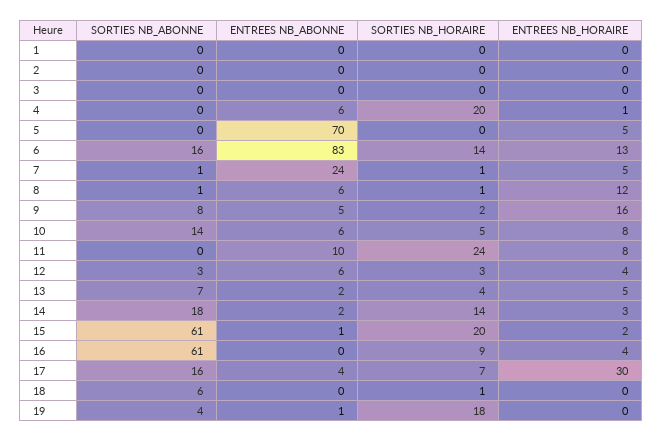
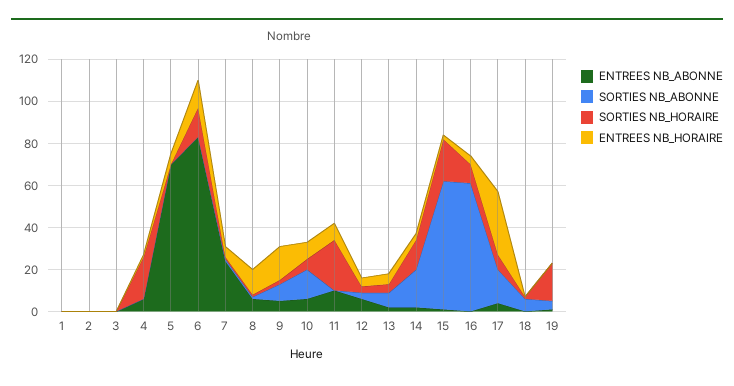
SORTIES NB_ABONNE, 6: 16 -> 0

